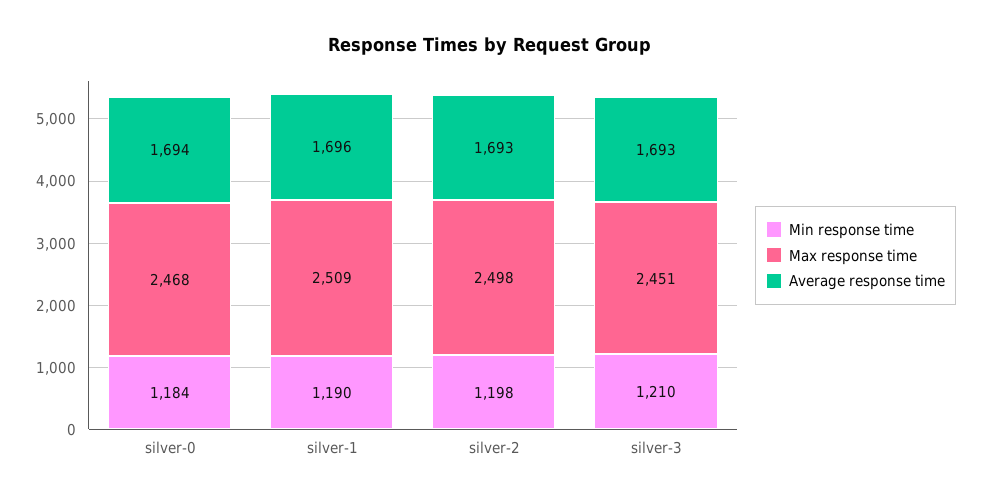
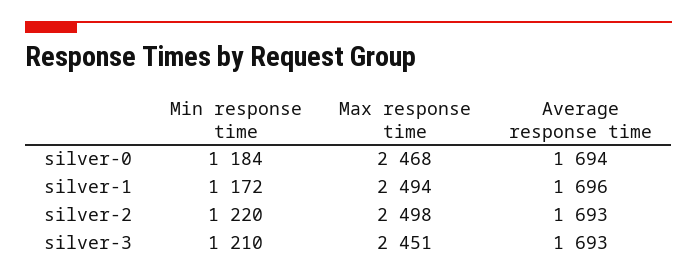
Min response time, silver-1: 1190 -> 1172
Max response time, silver-1: 2509 -> 2494
Min response time, silver-2: 1198 -> 1220

